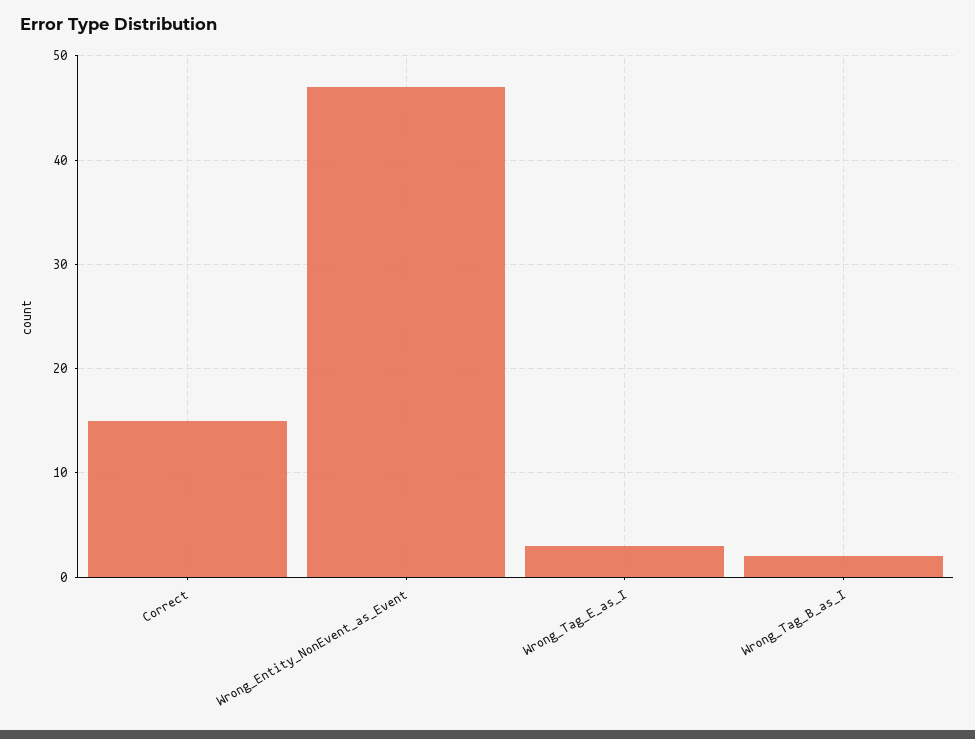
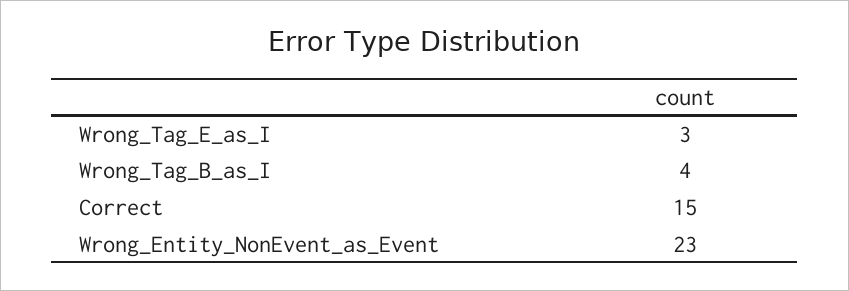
Wrong_Entity_NonEvent_as_Event: 47 -> 23
Wrong_Tag_B_as_I: 2 -> 4

